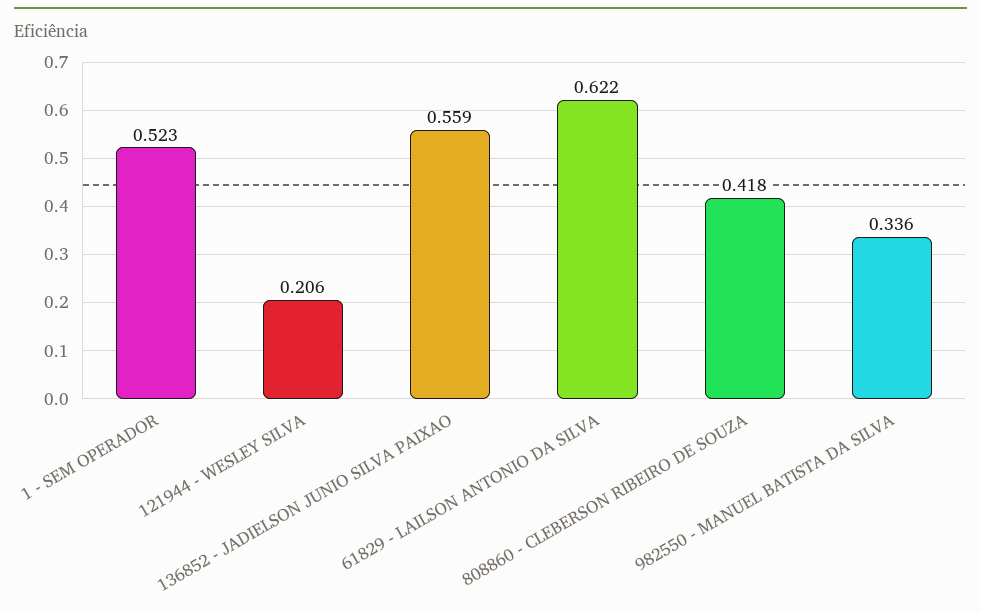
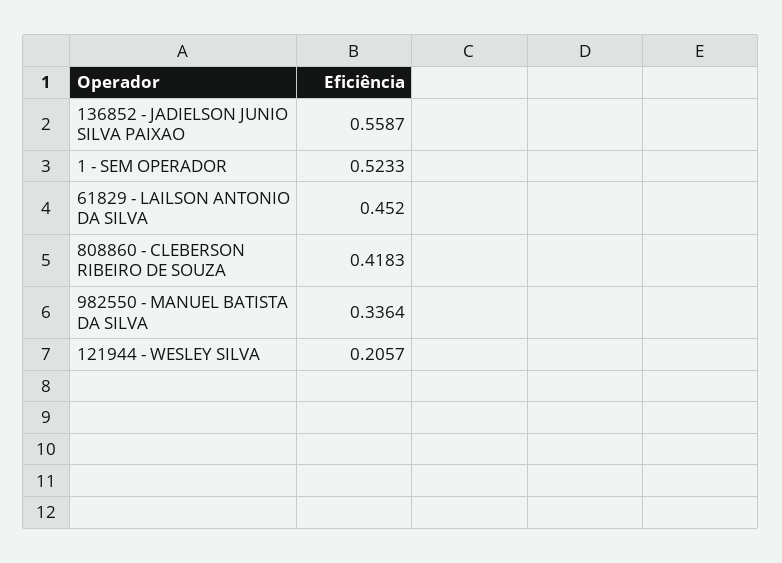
61829 - LAILSON ANTONIO DA SILVA: 0.622 -> 0.452

